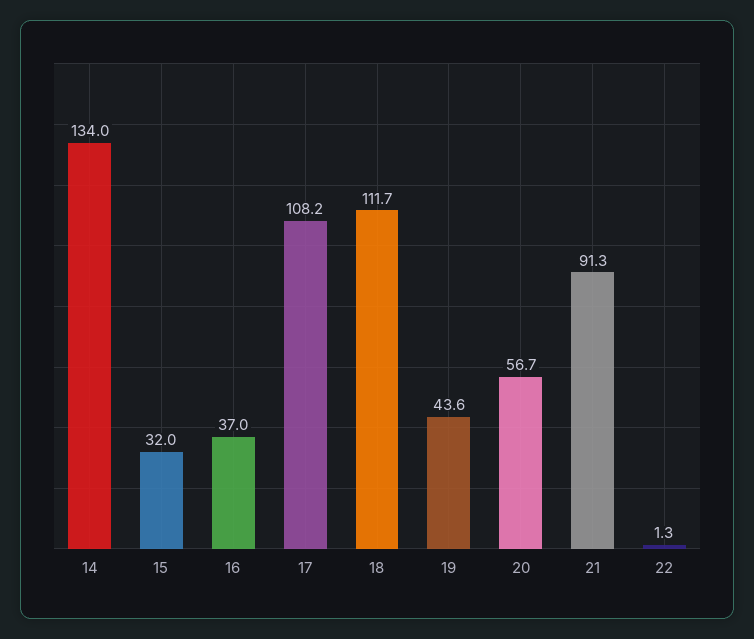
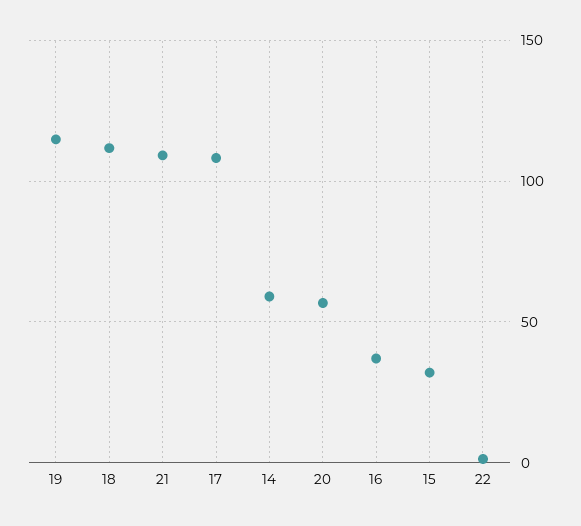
14: 134 -> 60
19: 43.6 -> 115
21: 91.3 -> 110

